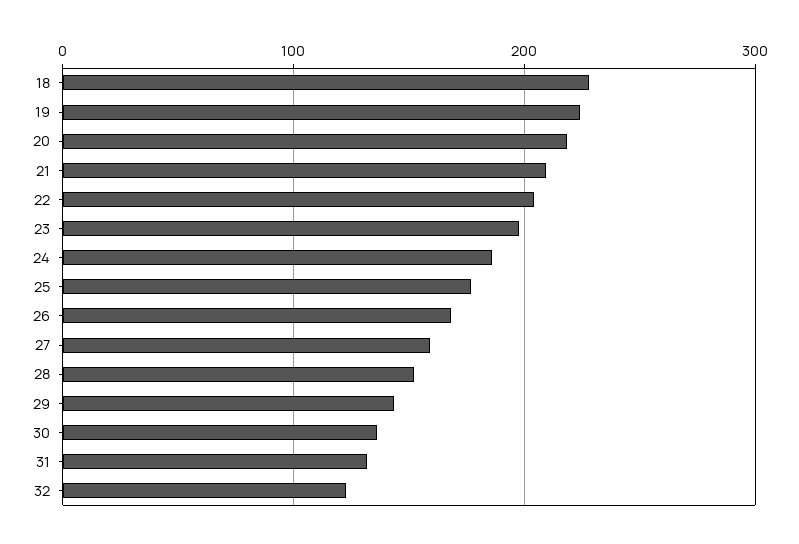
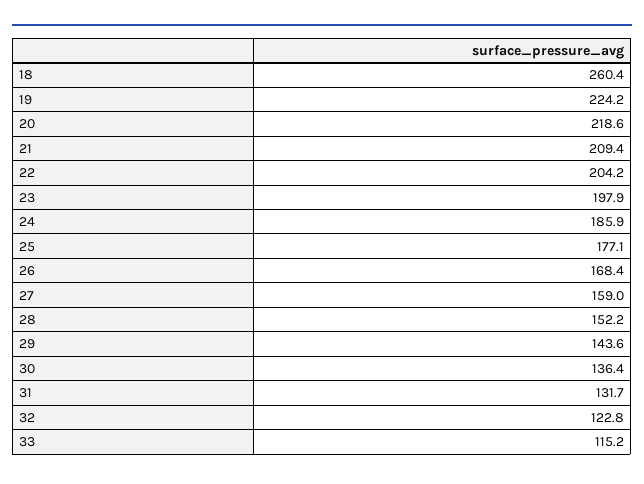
18: 230 -> 260.4
33: none -> 115.2

